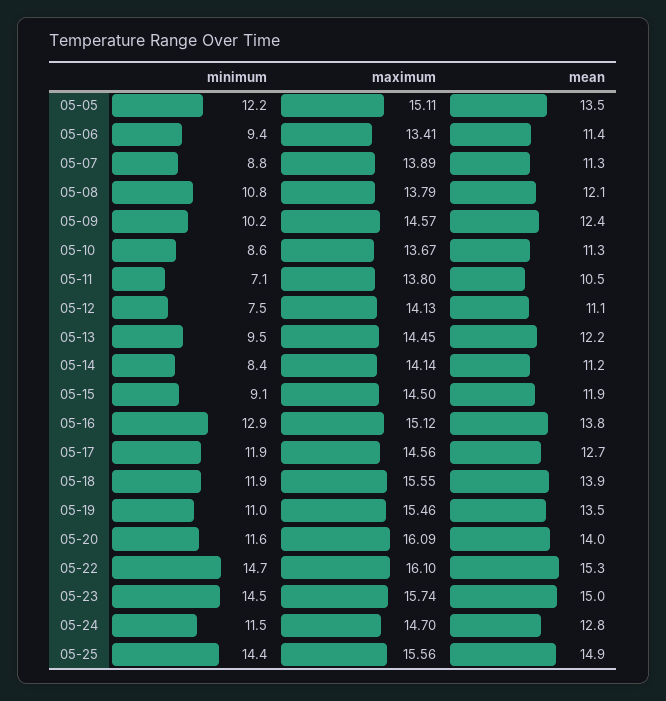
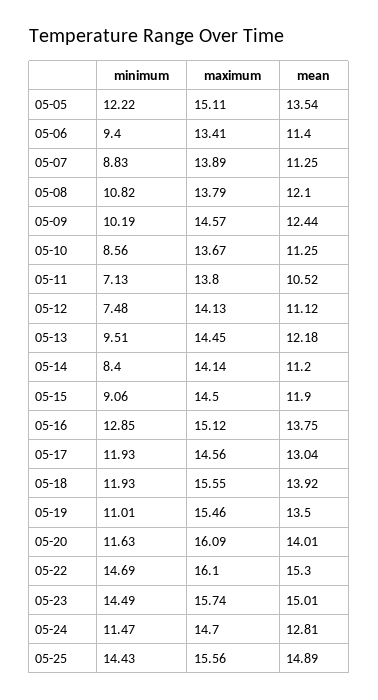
mean, 05-17: 12.7 -> 13.04

